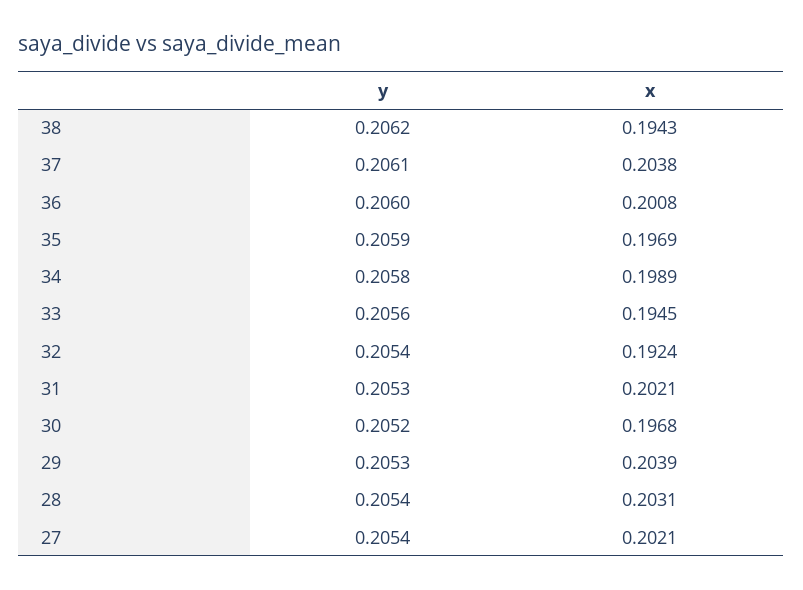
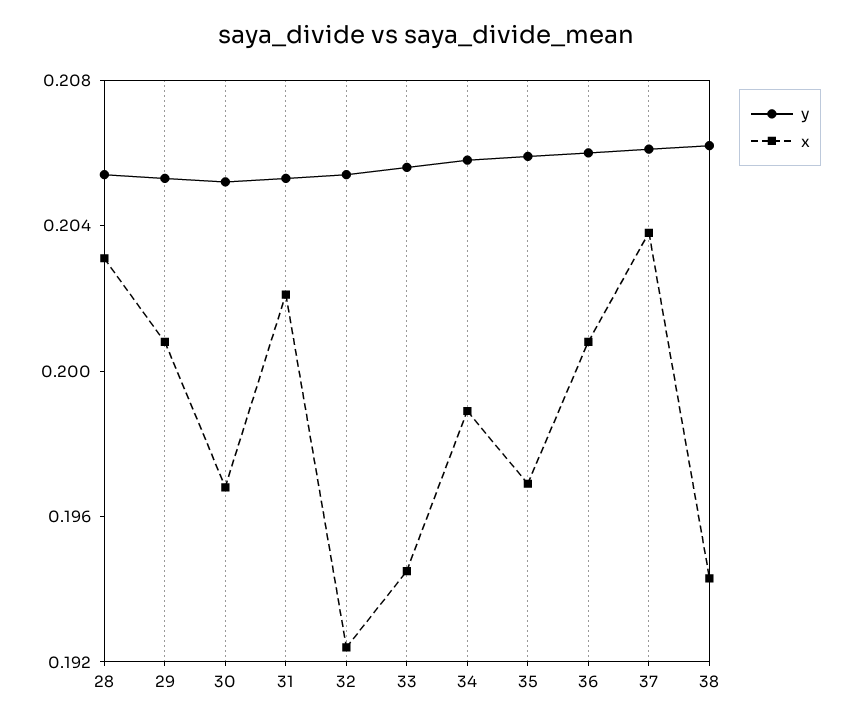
x, 29: 0.2039 -> 0.201
y, 27: 0.2054 -> none
x, 27: 0.2021 -> none

